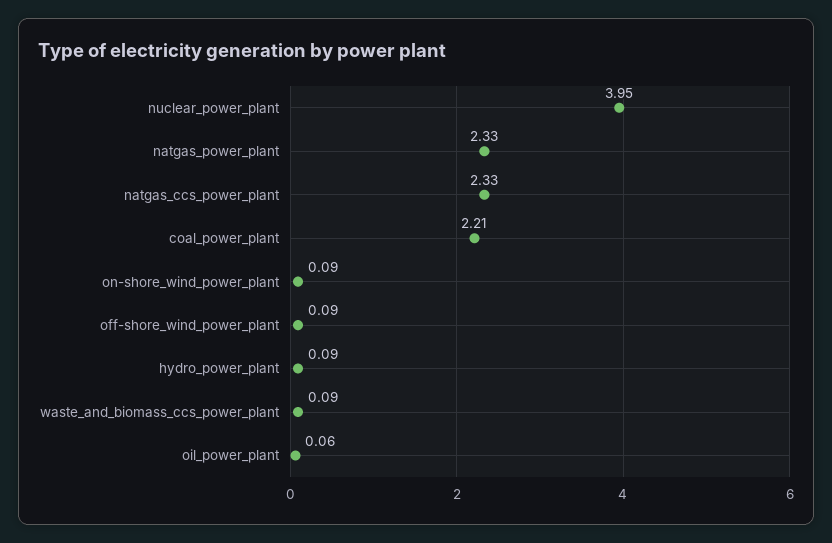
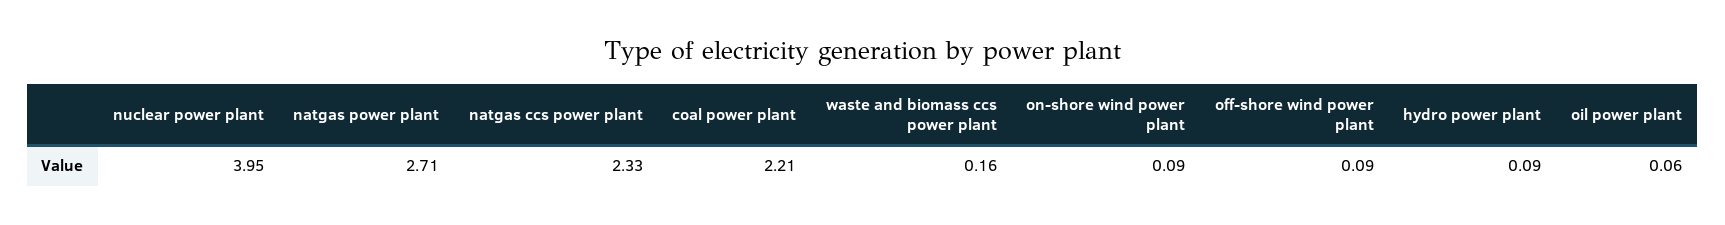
natgas_power_plant: 2.33 -> 2.71
waste_and_biomass_ccs_power_plant: 0.09 -> 0.16

